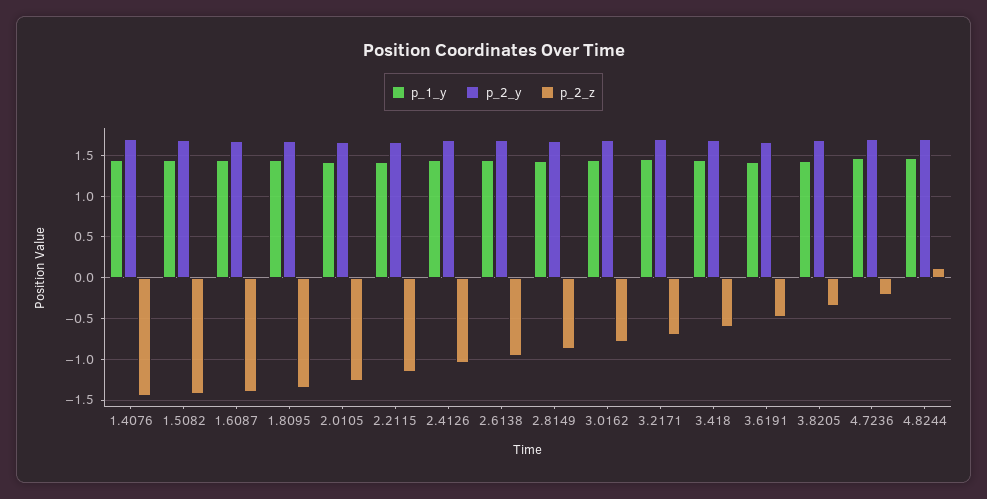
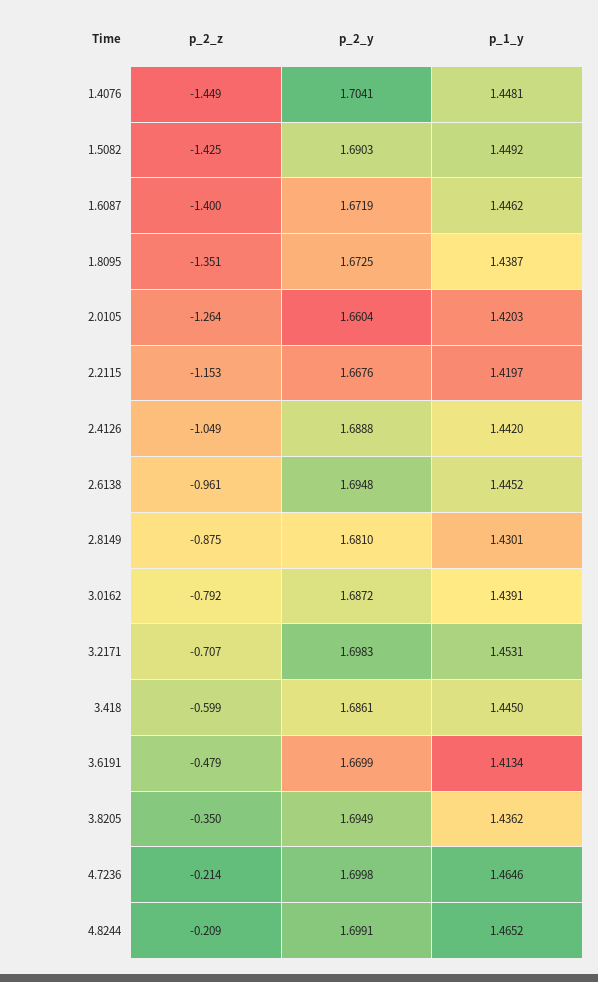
p_2_z, 4.8244: 0.1 -> -0.209

